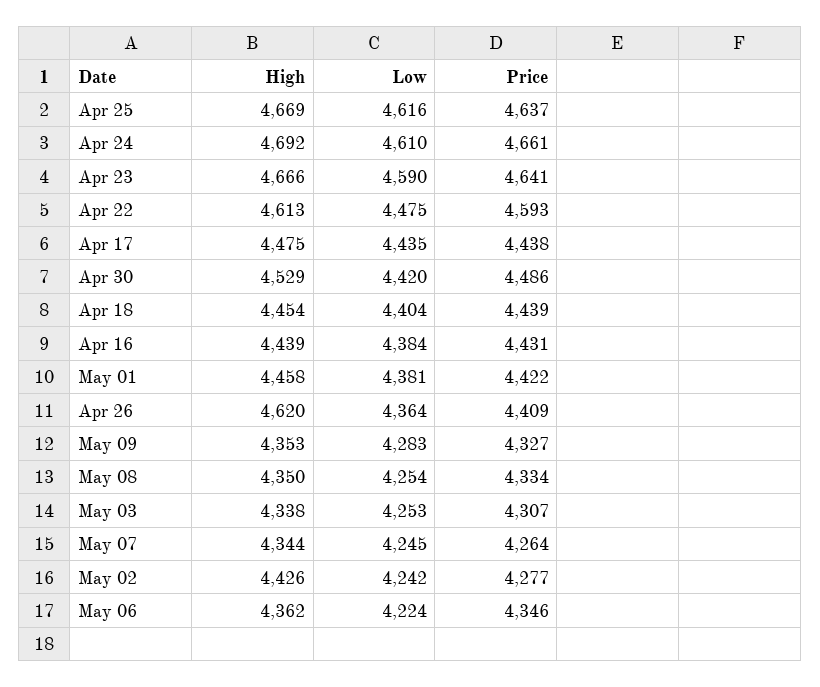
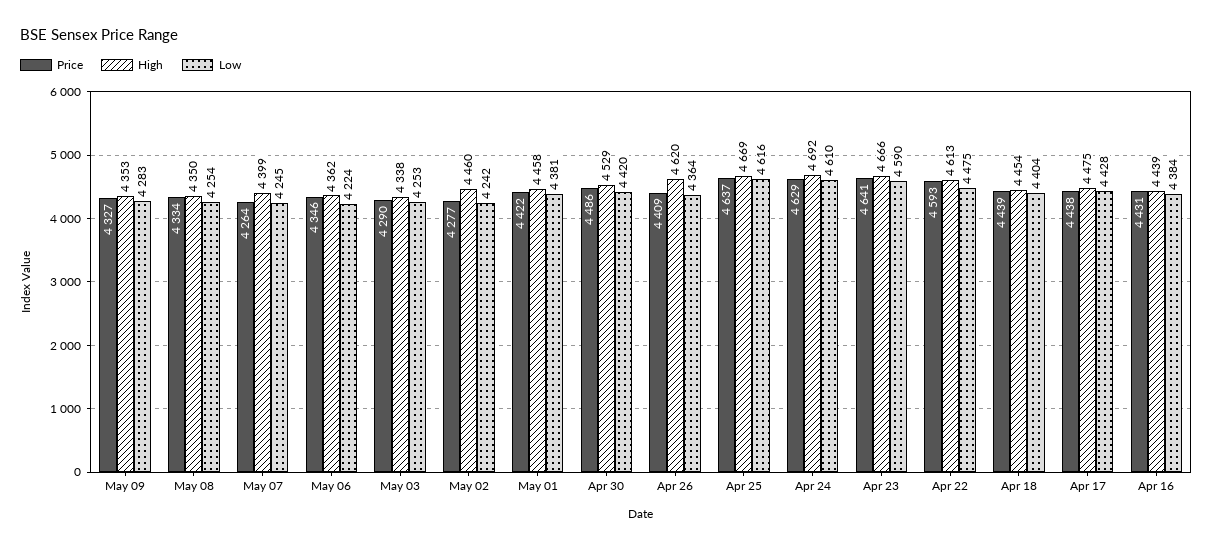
Price, Apr 24: 4661 -> 4629
Low, Apr 17: 4435 -> 4428
Price, May 03: 4307 -> 4290
High, May 07: 4344 -> 4399
High, May 02: 4426 -> 4460

